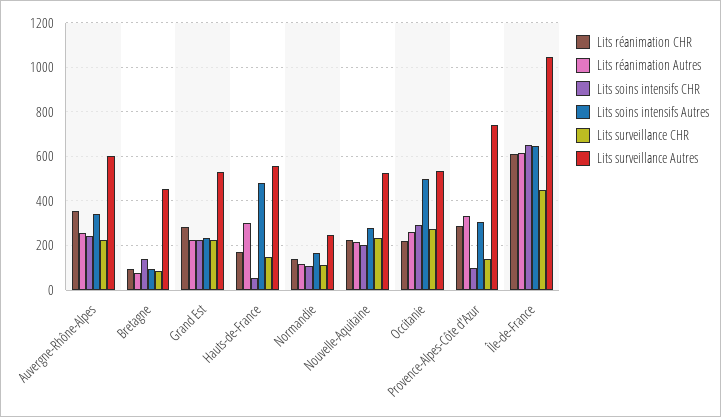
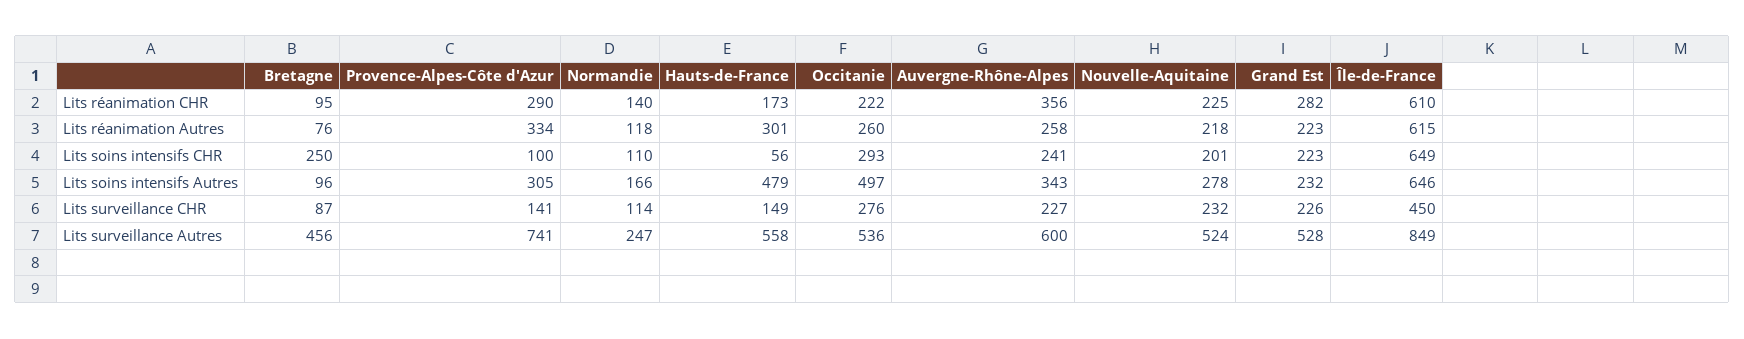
Lits soins intensifs CHR, Bretagne: 150 -> 250
Lits surveillance Autres, Île-de-France: 1050 -> 849

